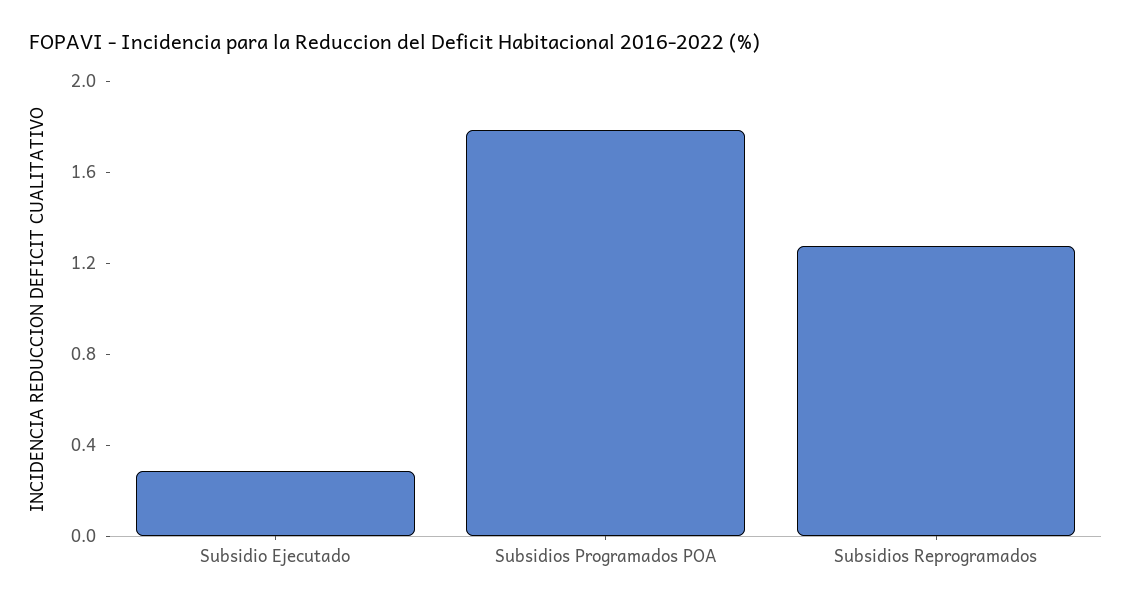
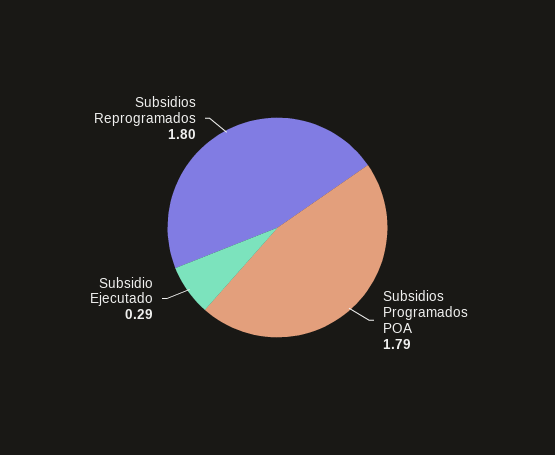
Subsidios Reprogramados: 1.3 -> 1.8

